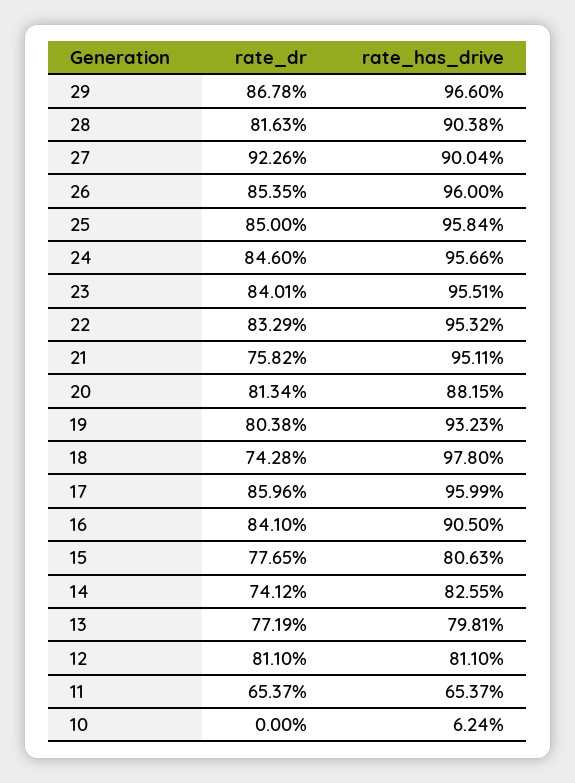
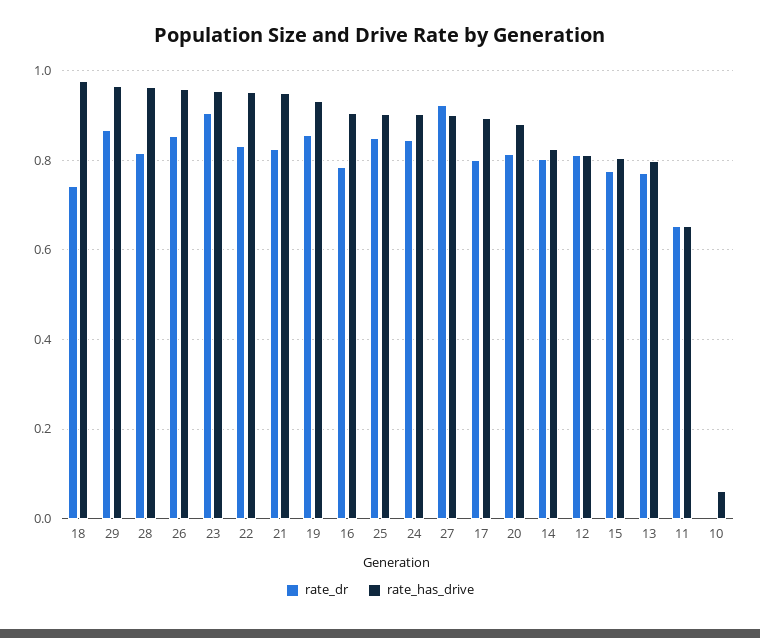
rate_has_drive, 28: 0.9038 -> 0.96
rate_has_drive, 25: 0.9584 -> 0.9
rate_has_drive, 24: 0.9566 -> 0.9
rate_dr, 23: 0.8401 -> 0.9
rate_dr, 21: 0.7582 -> 0.82
rate_dr, 19: 0.8038 -> 0.86
rate_dr, 17: 0.8596 -> 0.8
rate_has_drive, 17: 0.9599 -> 0.9
rate_dr, 16: 0.841 -> 0.78
rate_dr, 14: 0.7412 -> 0.8

